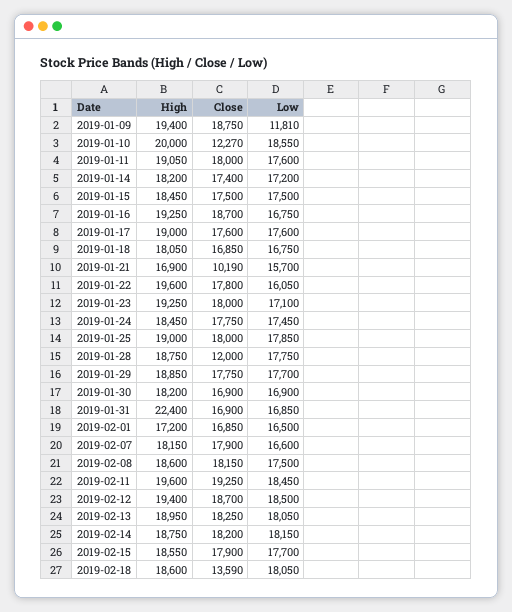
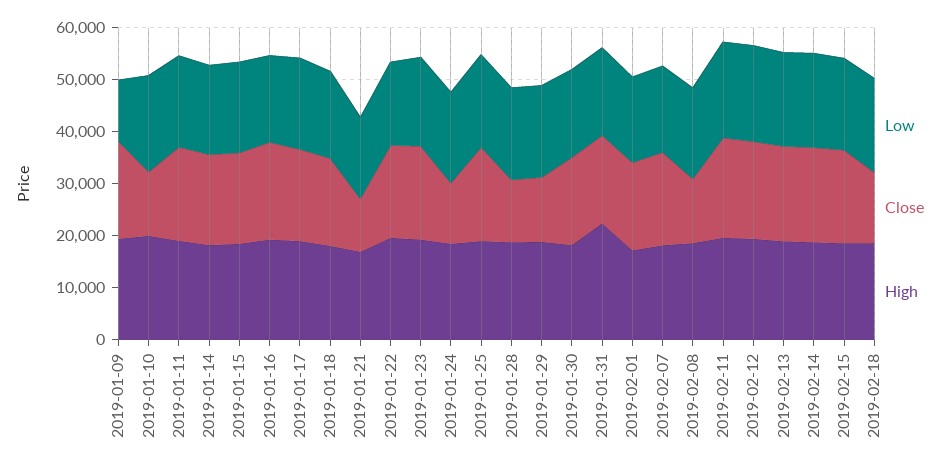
Close, 2019-01-24: 17750 -> 12000
Close, 2019-01-29: 17750 -> 12000
Close, 2019-02-08: 18150 -> 12000

